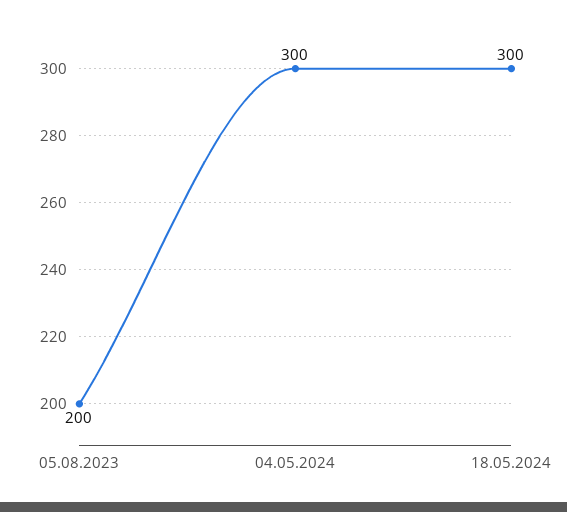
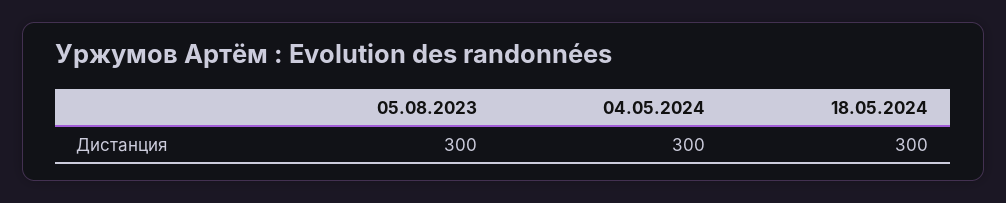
05.08.2023: 200 -> 300

